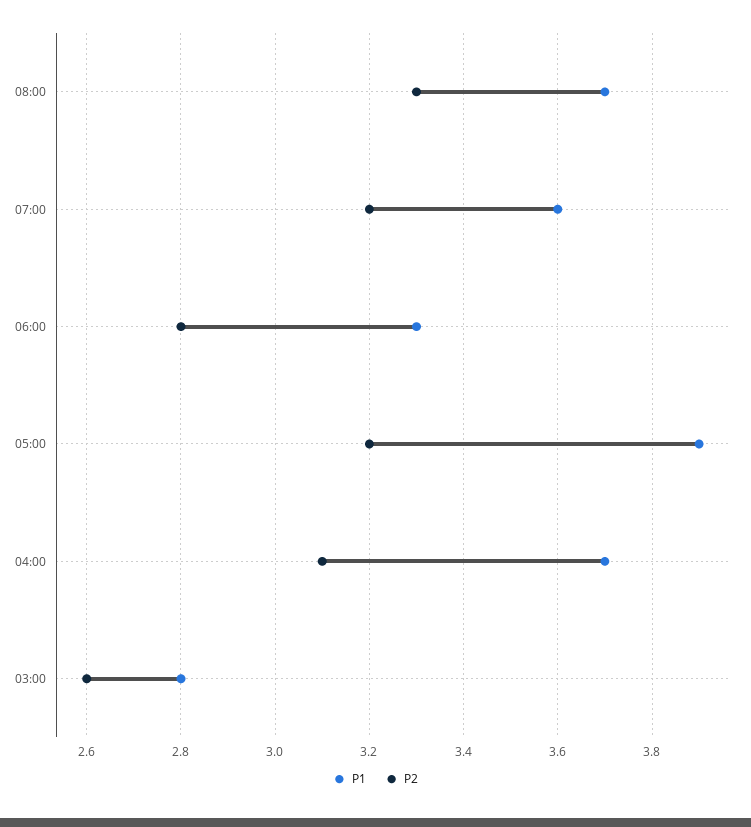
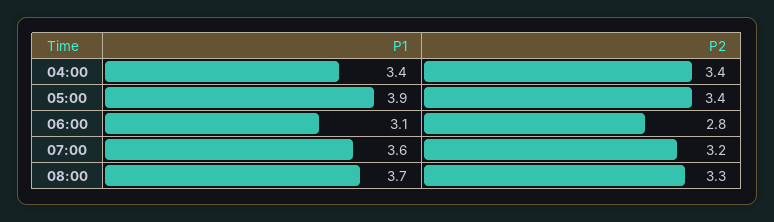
P1, 06:00: 3.3 -> 3.1
P2, 05:00: 3.2 -> 3.4
P1, 04:00: 3.7 -> 3.4
P2, 04:00: 3.1 -> 3.4
P1, 03:00: 2.8 -> none
P2, 03:00: 2.6 -> none

